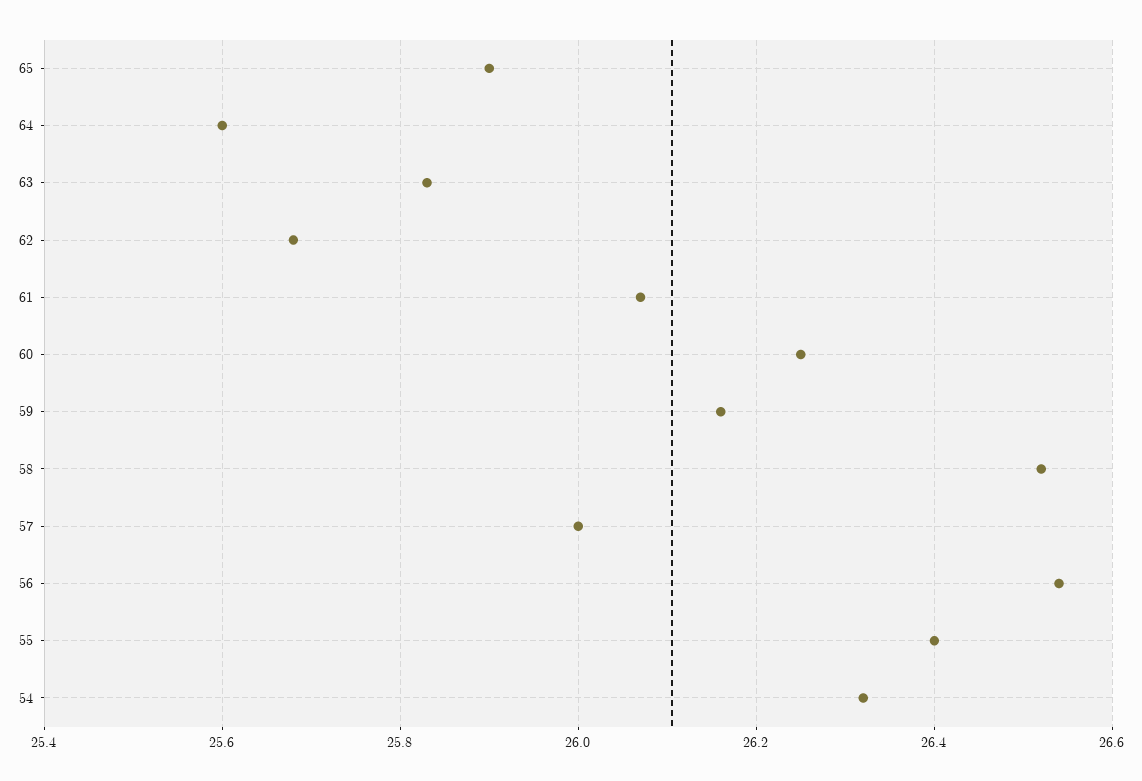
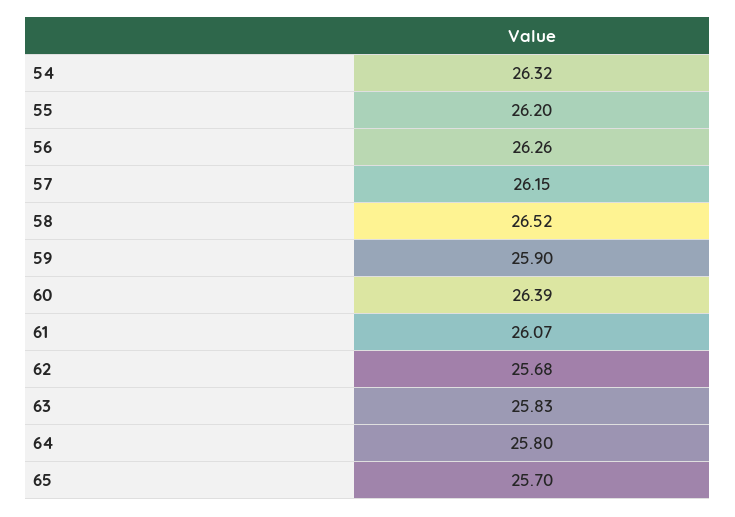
65: 25.9 -> 25.7
64: 25.6 -> 25.8
60: 26.25 -> 26.39
59: 26.15 -> 25.9
57: 26 -> 26.15
56: 26.55 -> 26.26
55: 26.4 -> 26.2

